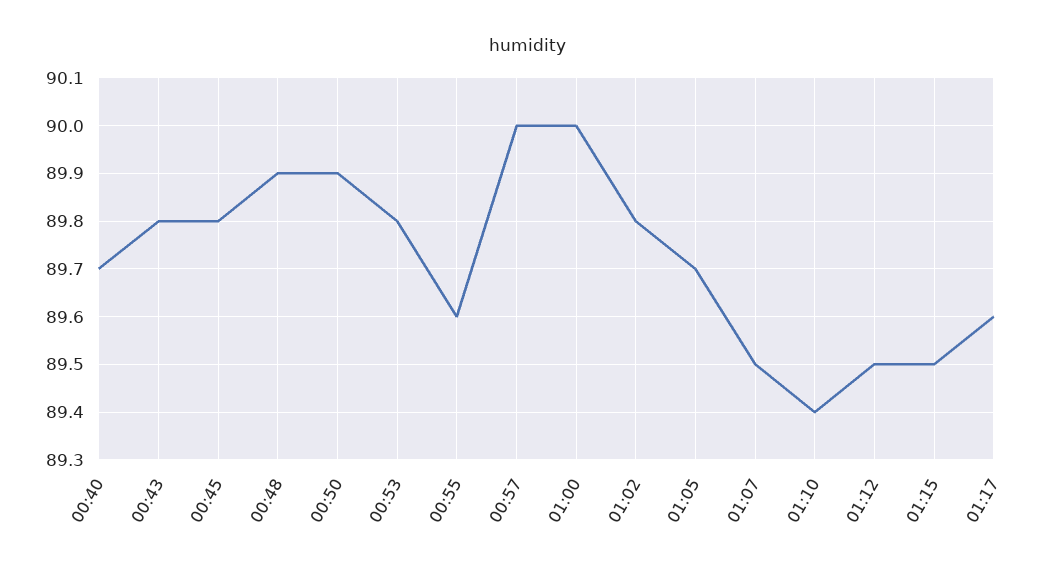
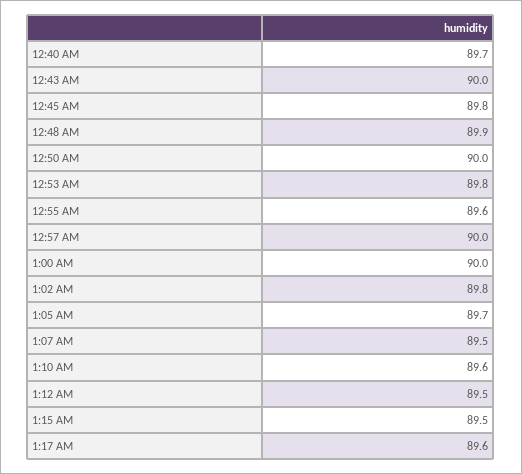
00:43: 89.8 -> 90
00:50: 89.9 -> 90
01:10: 89.4 -> 89.6

